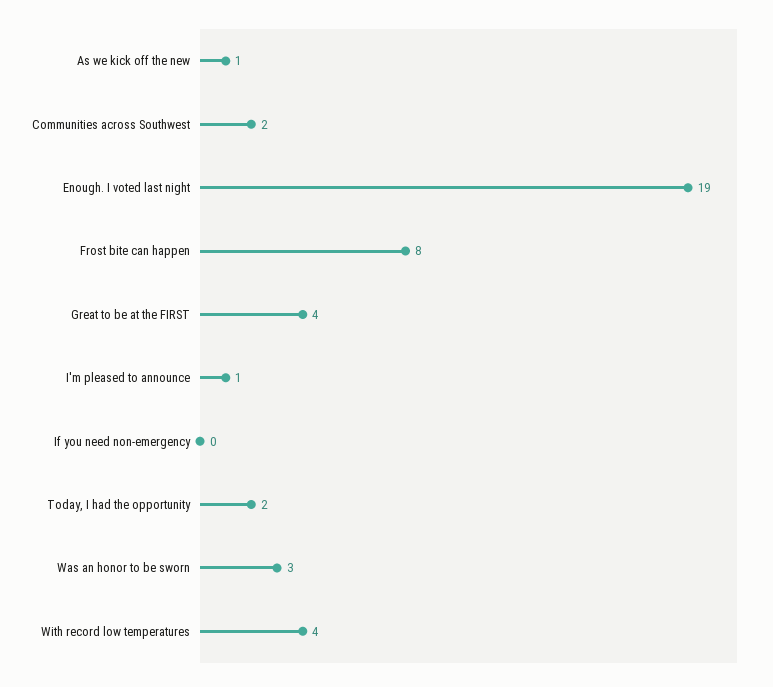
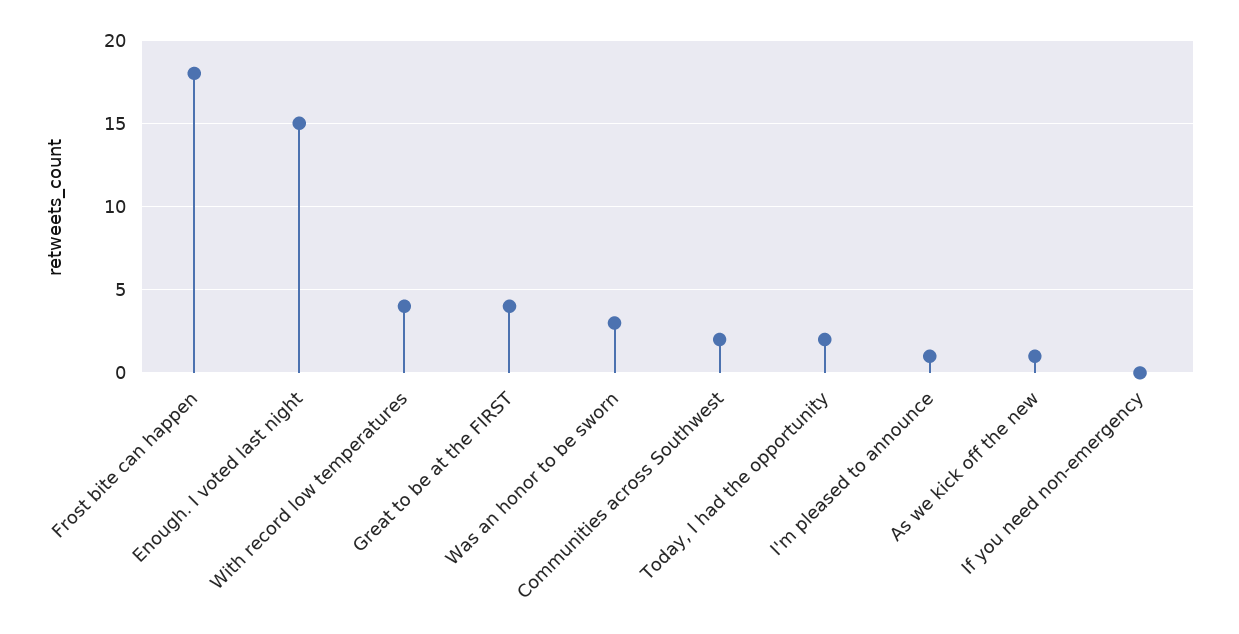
Enough. I voted last night: 19 -> 15
Frost bite can happen: 8 -> 18

